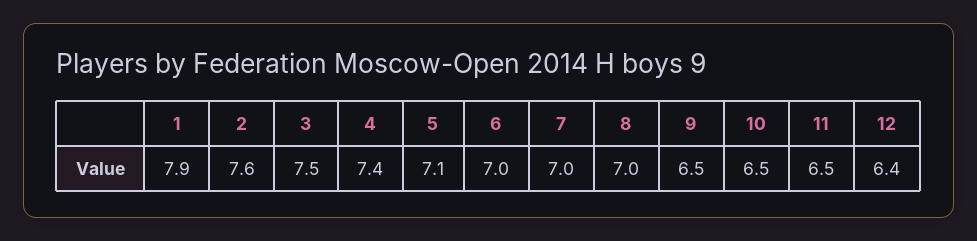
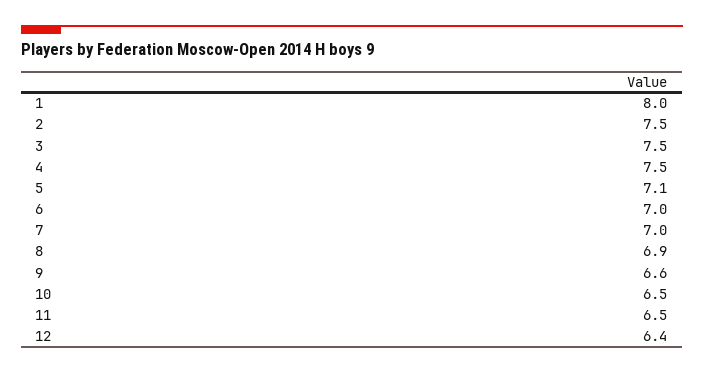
1: 7.9 -> 8
2: 7.6 -> 7.5
4: 7.4 -> 7.5
8: 7 -> 6.9
9: 6.5 -> 6.6

